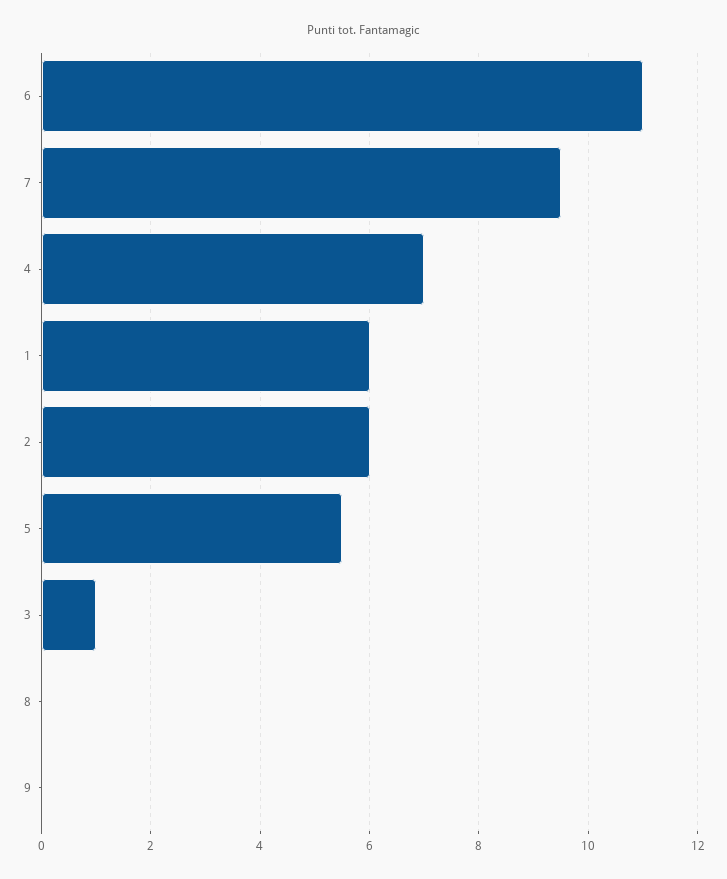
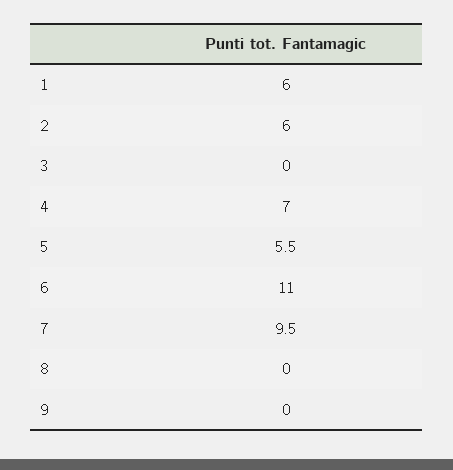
3: 1 -> 0

